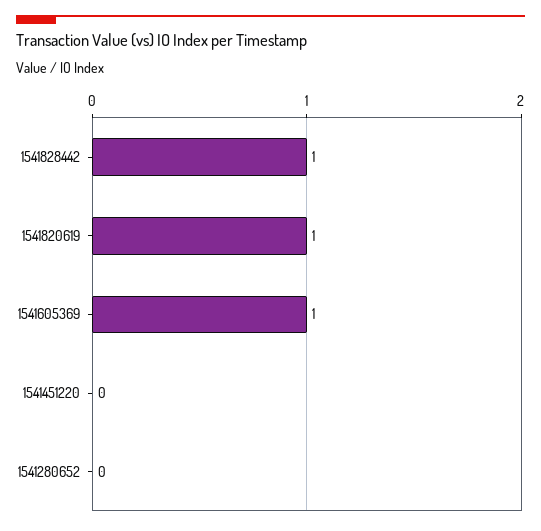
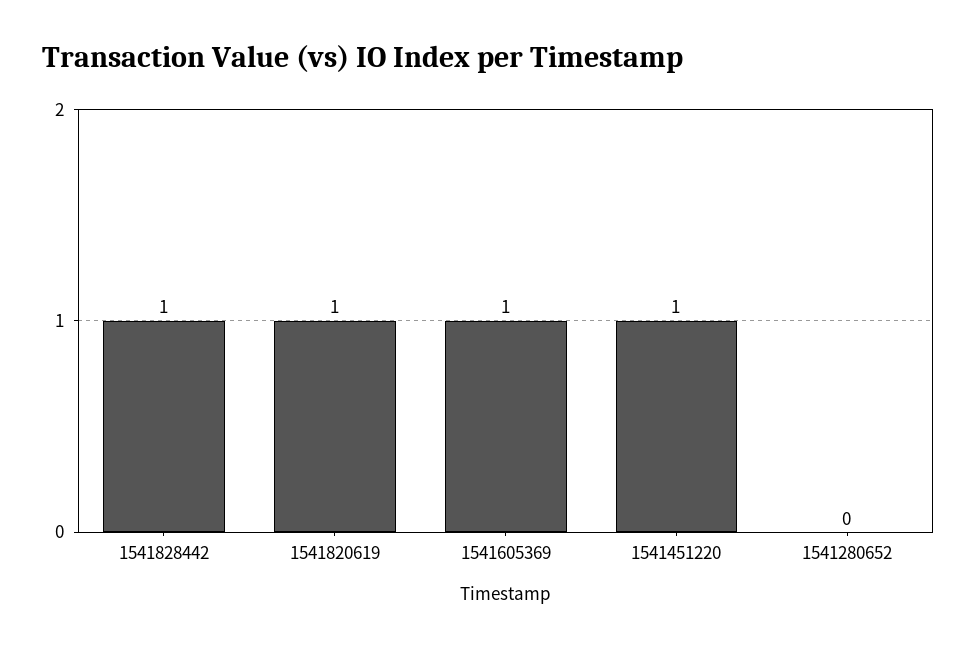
1541451220: 0 -> 1

